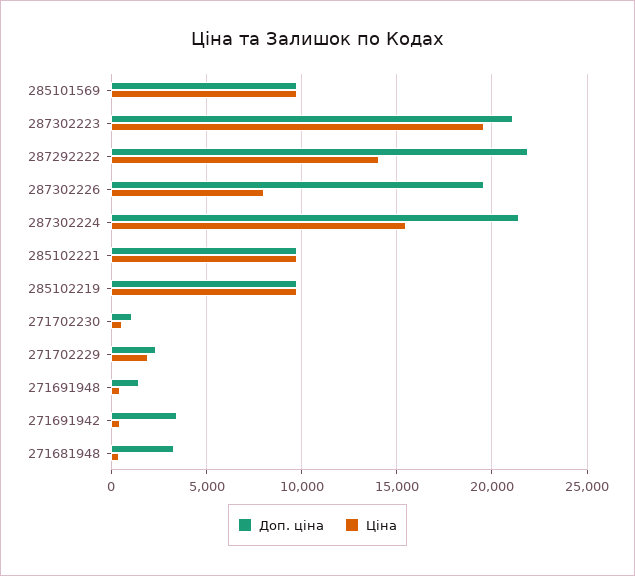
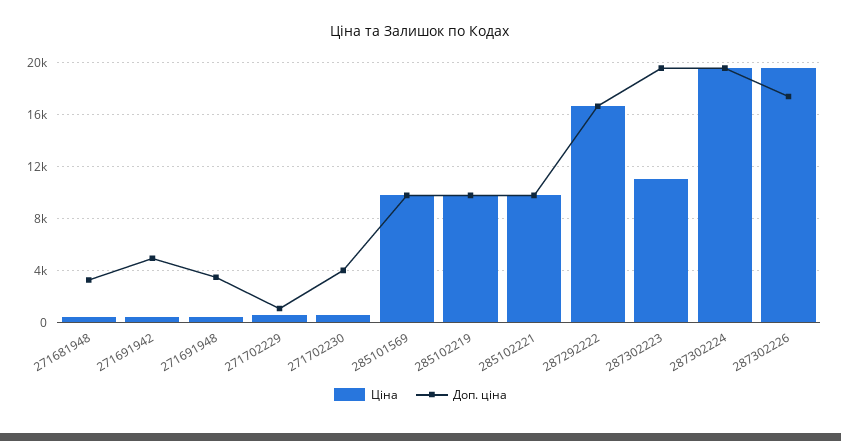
Доп. ціна, 287302223: 21000 -> 19500
Ціна, 287302223: 19500 -> 11000
Доп. ціна, 287292222: 22000 -> 16500
Ціна, 287292222: 14000 -> 16500
Доп. ціна, 287302226: 19500 -> 17500
Ціна, 287302226: 8000 -> 19500
Доп. ціна, 287302224: 21500 -> 19500
Ціна, 287302224: 15500 -> 19500
Доп. ціна, 271702230: 1000 -> 4000
Доп. ціна, 271702229: 2500 -> 1000
Ціна, 271702229: 2000 -> 500
Доп. ціна, 271691948: 1500 -> 3500
Доп. ціна, 271691942: 3500 -> 5000

